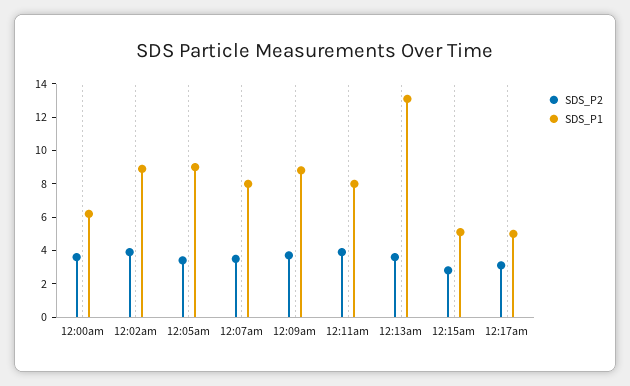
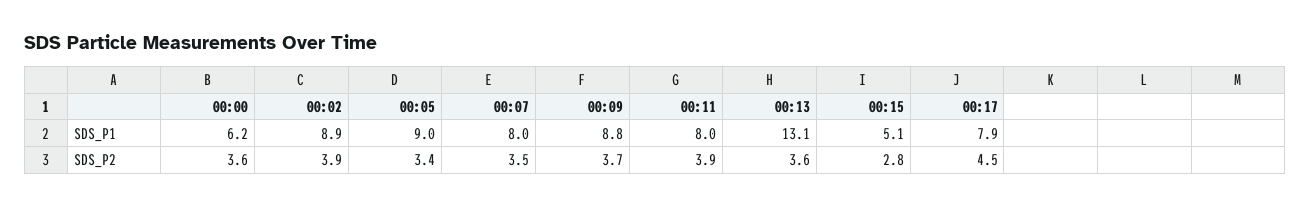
SDS_P2, 12:17am: 3 -> 4.5
SDS_P1, 12:17am: 5 -> 7.9

